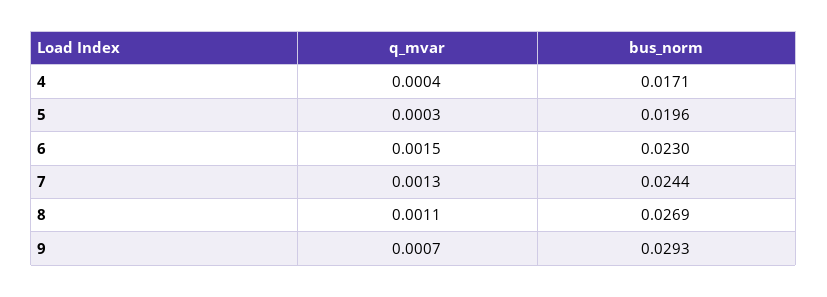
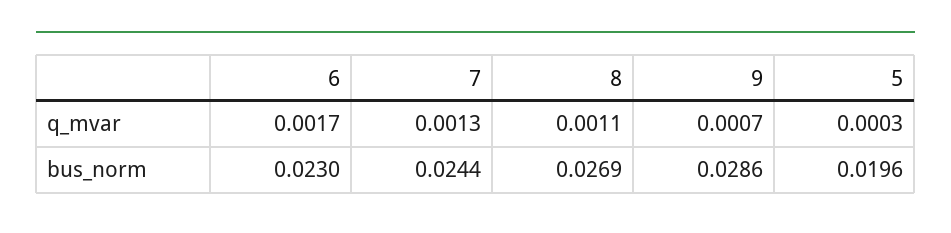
q_mvar, 4: 0.0004 -> none
bus_norm, 4: 0.0171 -> none
q_mvar, 6: 0.0015 -> 0.0017
bus_norm, 9: 0.0293 -> 0.0286

